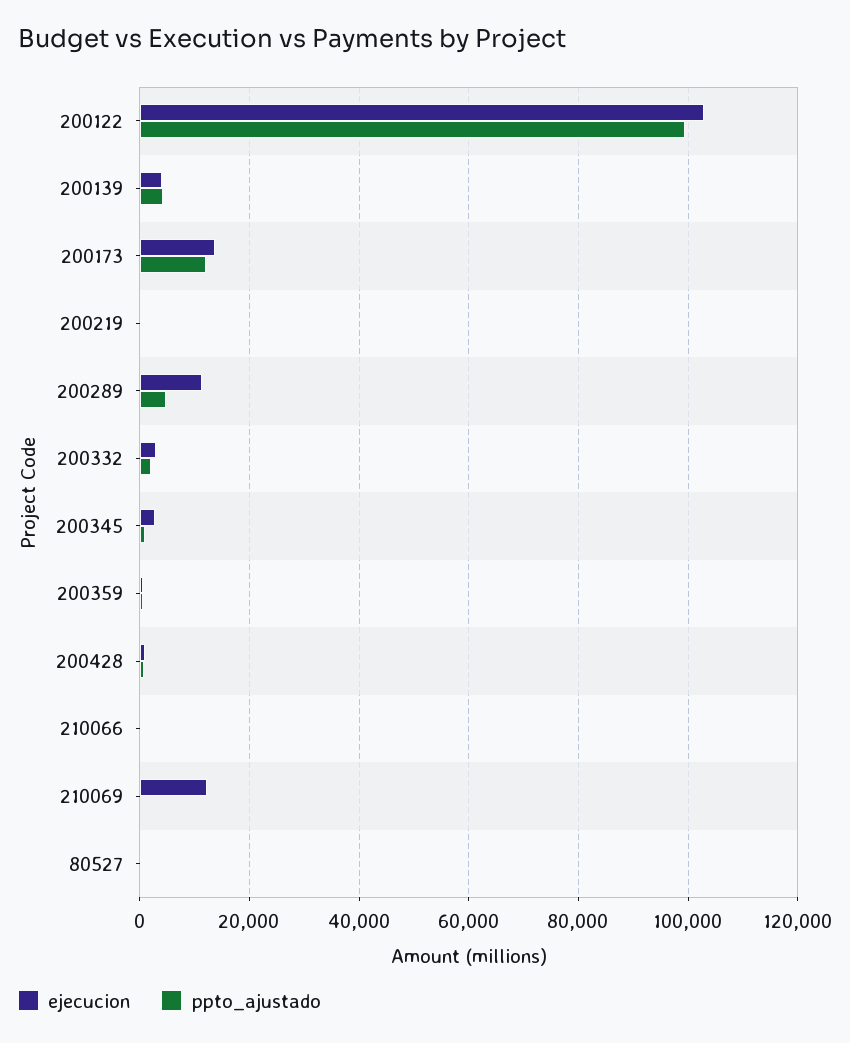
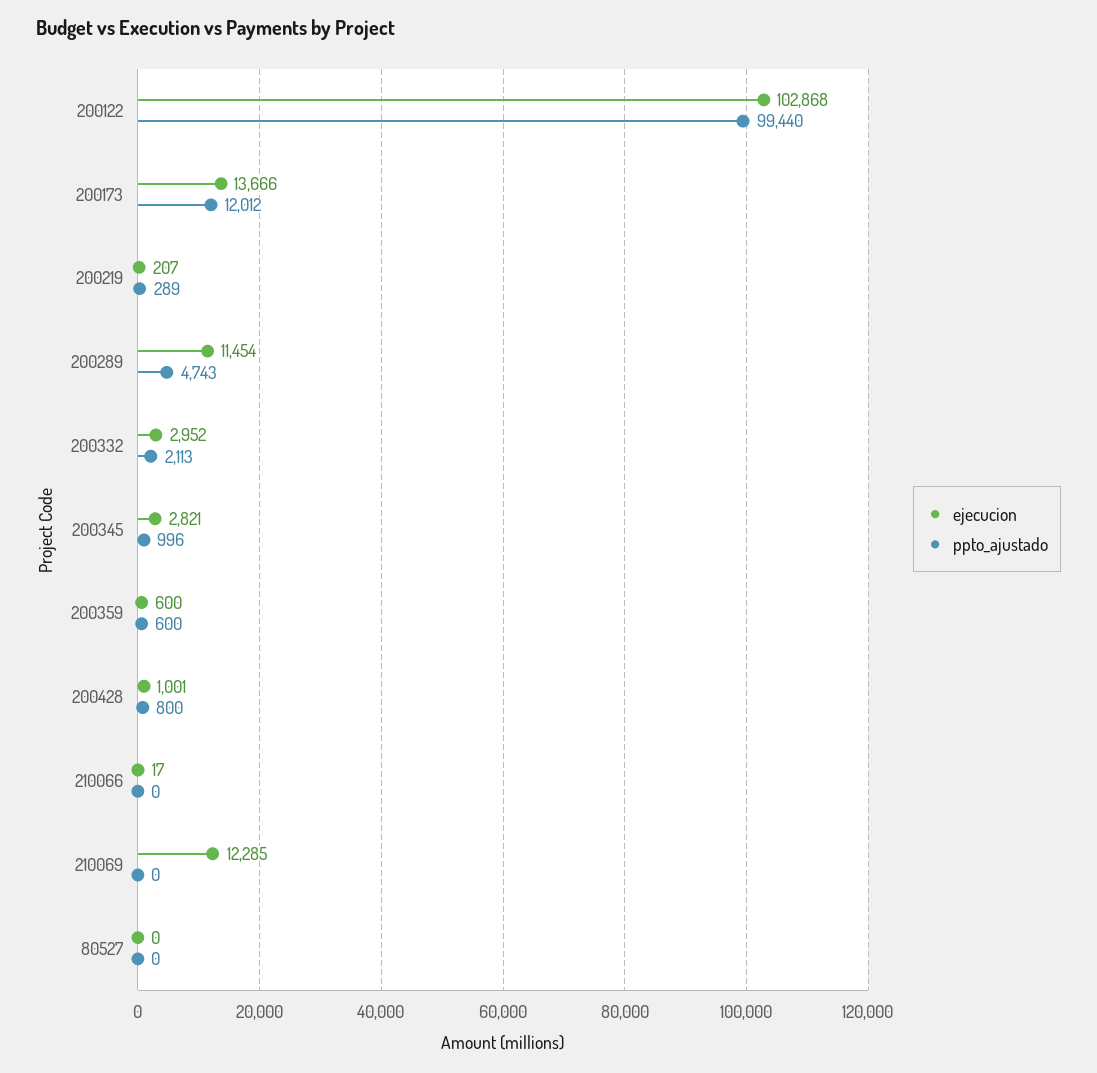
ejecucion, 200139: 4000 -> none
ppto_ajustado, 200139: 4000 -> none

